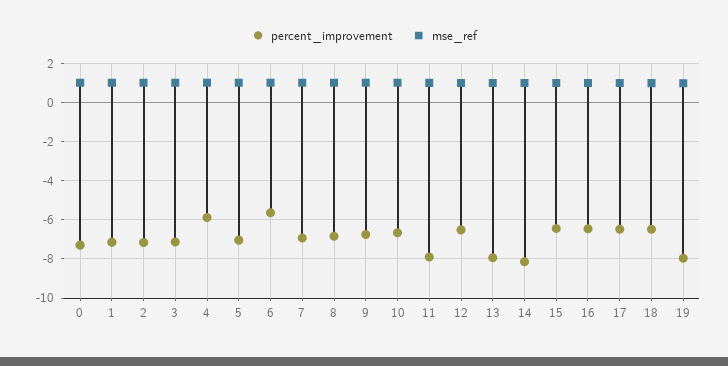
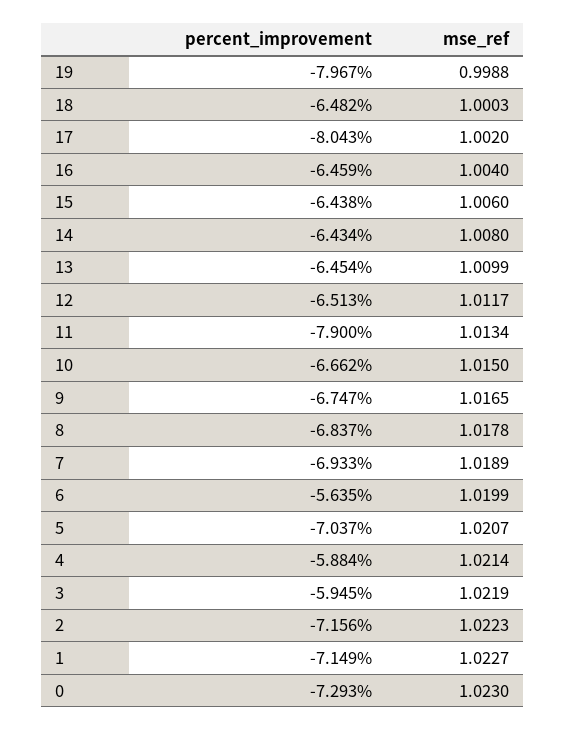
percent_improvement, 3: -7 -> -5.945
percent_improvement, 13: -8 -> -6.454
percent_improvement, 14: -8 -> -6.434
percent_improvement, 17: -6.5 -> -8.043

